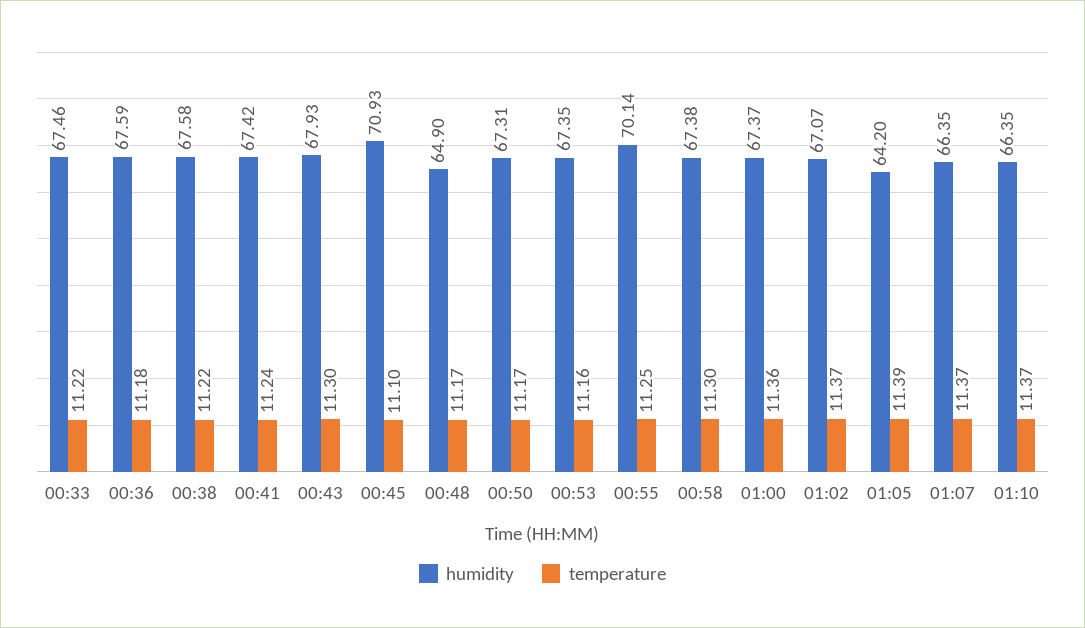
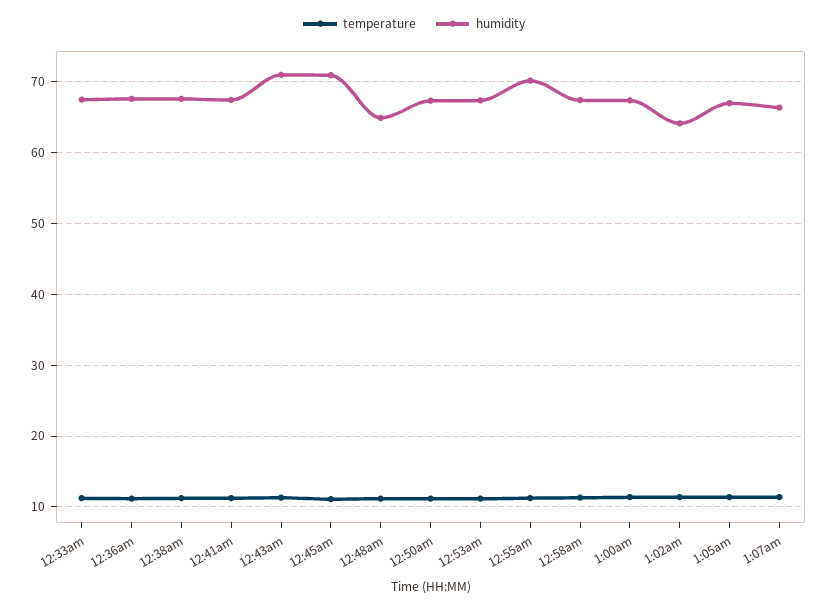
humidity, 00:43: 67.93 -> 71
humidity, 01:02: 67.07 -> 64
humidity, 01:05: 64.2 -> 67
humidity, 01:10: 66.35 -> none
temperature, 01:10: 11.37 -> none

